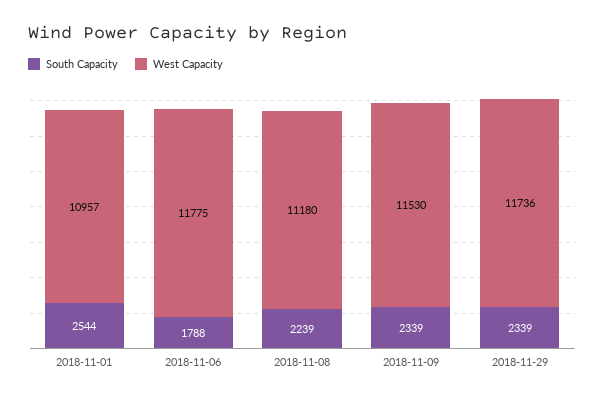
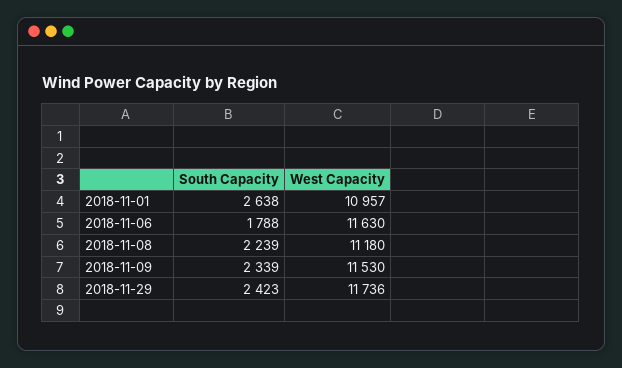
South Capacity, 2018-11-01: 2544 -> 2638
West Capacity, 2018-11-06: 11775 -> 11630
South Capacity, 2018-11-29: 2339 -> 2423

